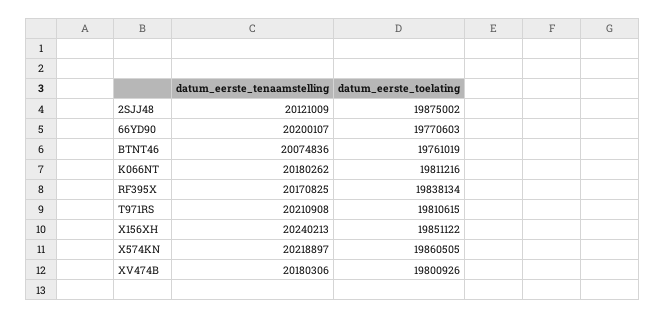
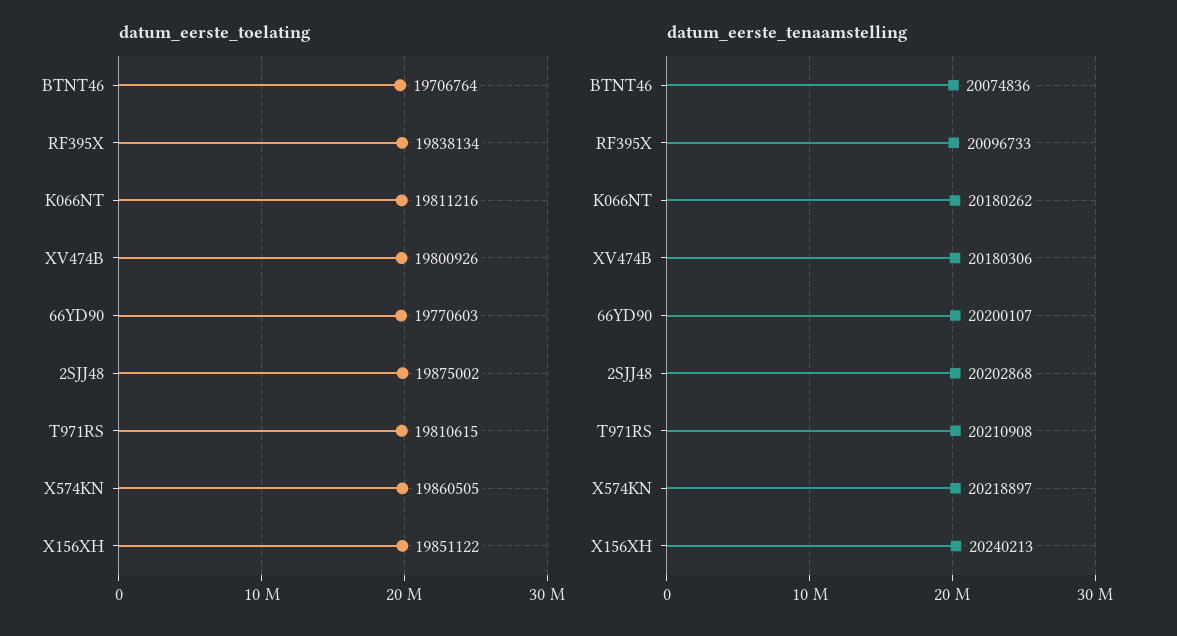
datum_eerste_tenaamstelling, 2SJJ48: 20121009 -> 20202868
datum_eerste_toelating, BTNT46: 19761019 -> 19706764
datum_eerste_tenaamstelling, RF395X: 20170825 -> 20096733

